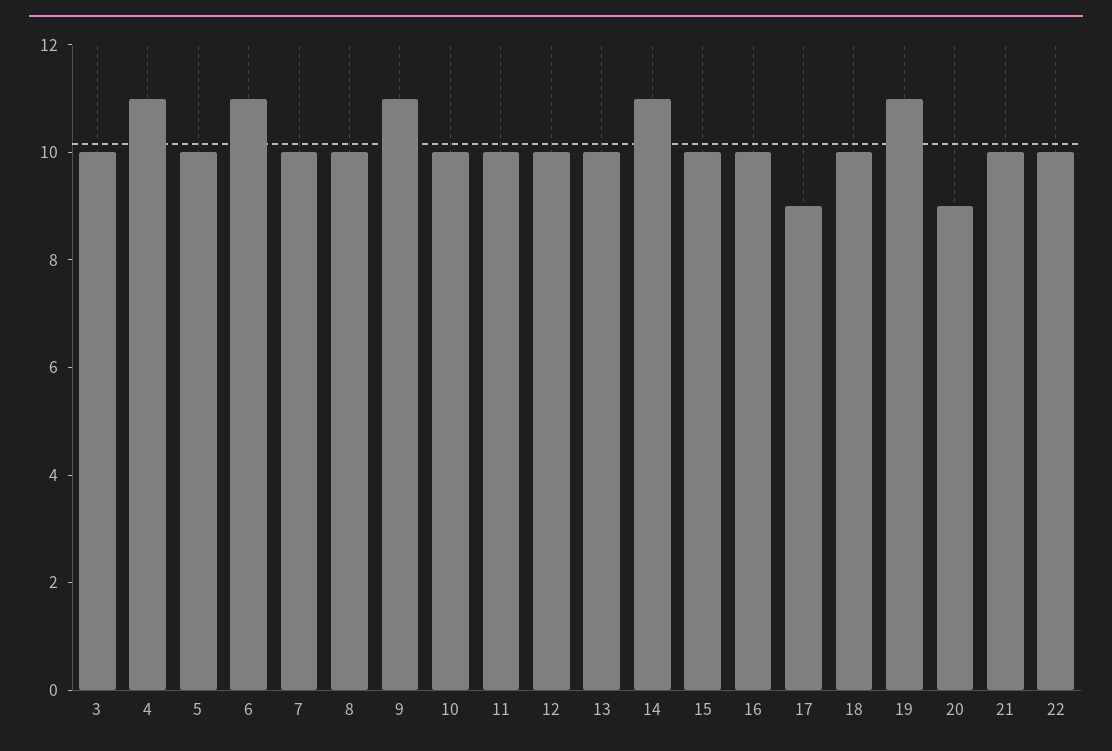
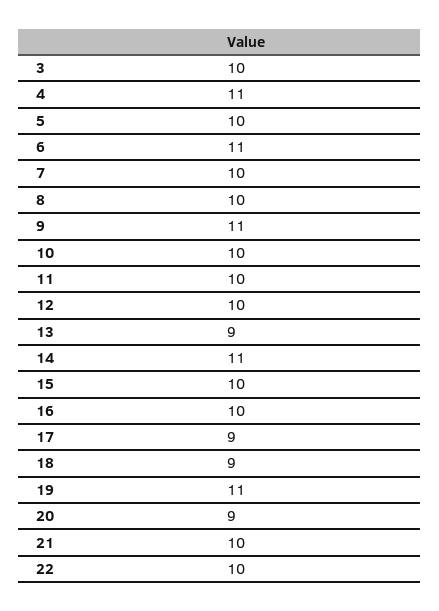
13: 10 -> 9
18: 10 -> 9

